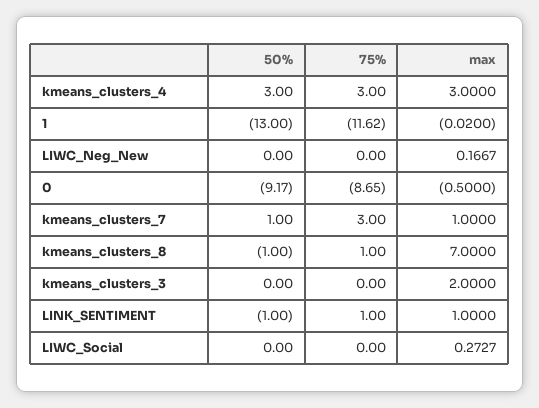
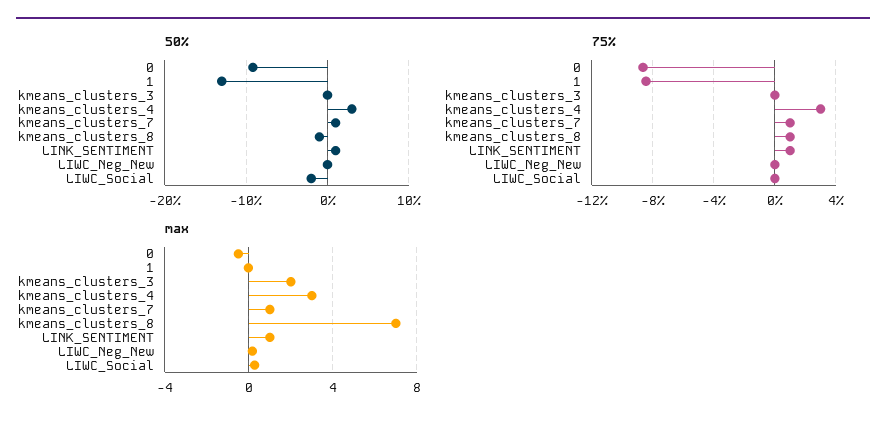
75%, 1: -11.62 -> -8.5
75%, kmeans_clusters_7: 3 -> 1
50%, LINK_SENTIMENT: -1 -> 1
50%, LIWC_Social: 0 -> -2

